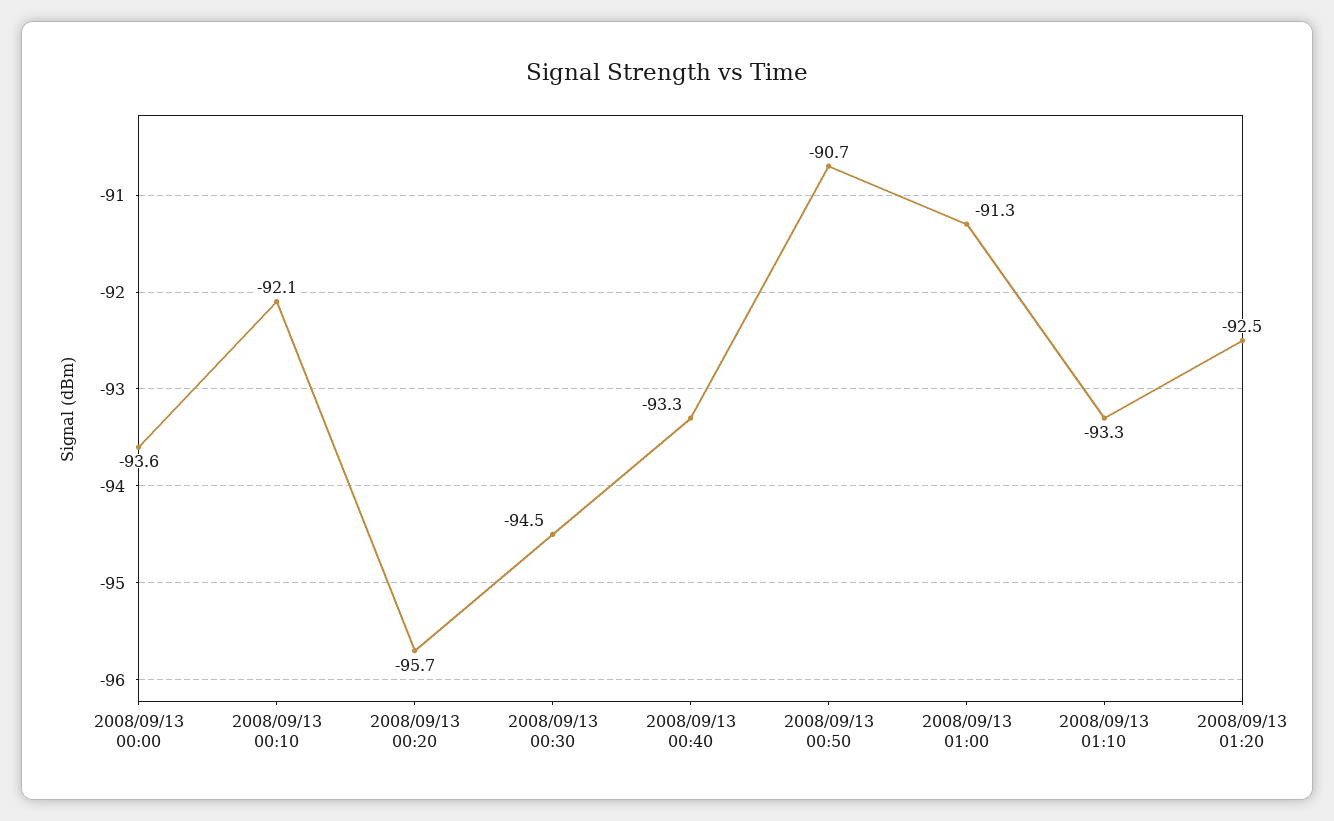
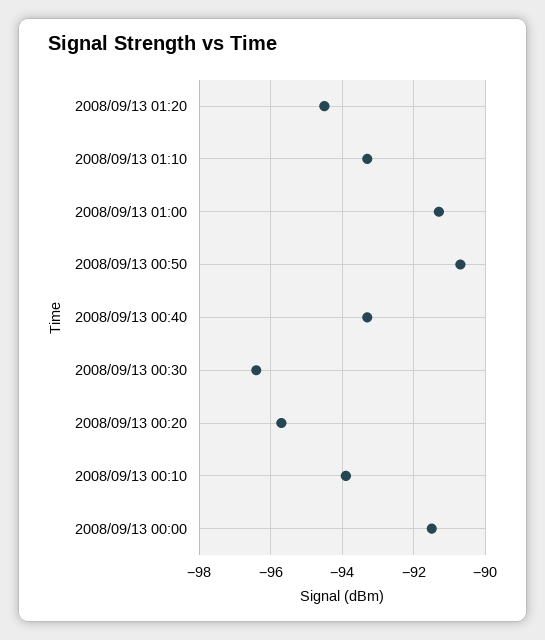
2008/09/13 00:00: -93.6 -> -91.5
2008/09/13 00:10: -92.1 -> -94
2008/09/13 00:30: -94.5 -> -96.5
2008/09/13 01:20: -92.5 -> -94.5

